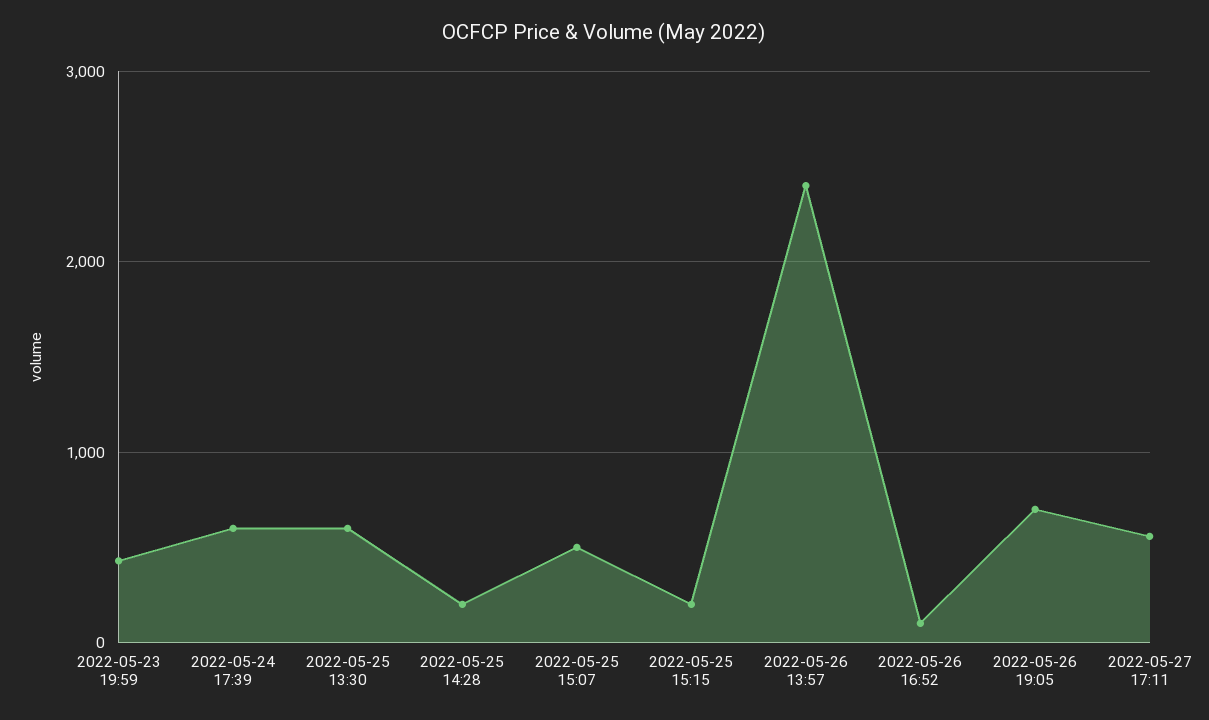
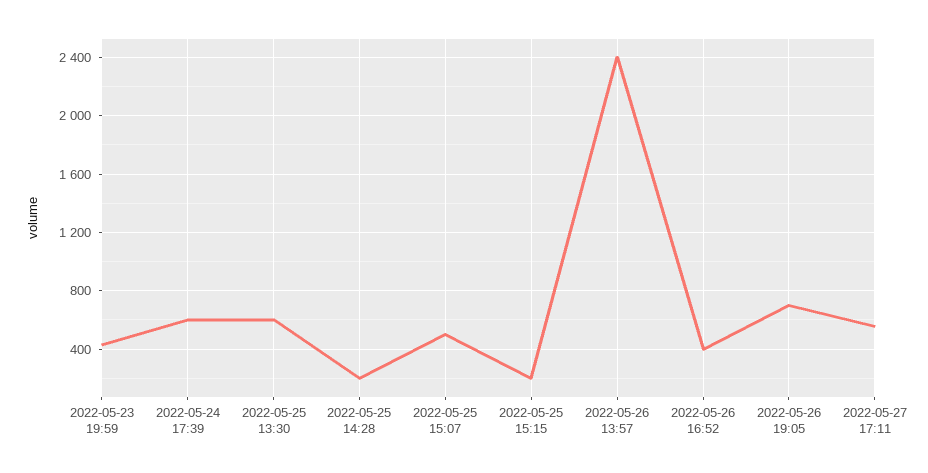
2022-05-26 16:52: 100 -> 400

